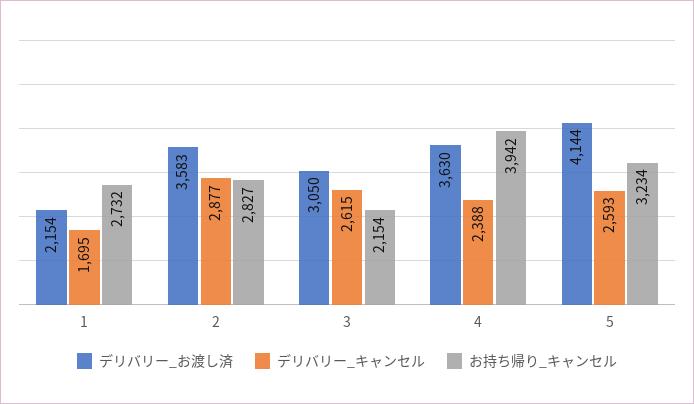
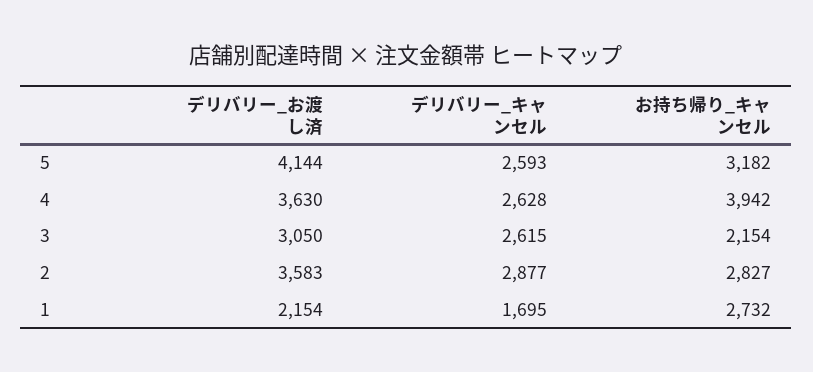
デリバリー_キャンセル, 4: 2388 -> 2628
お持ち帰り_キャンセル, 5: 3234 -> 3182

